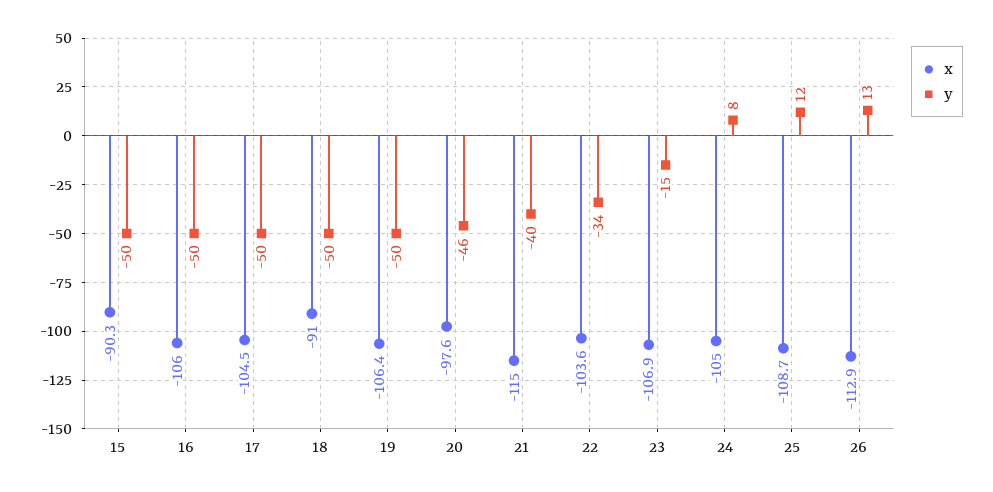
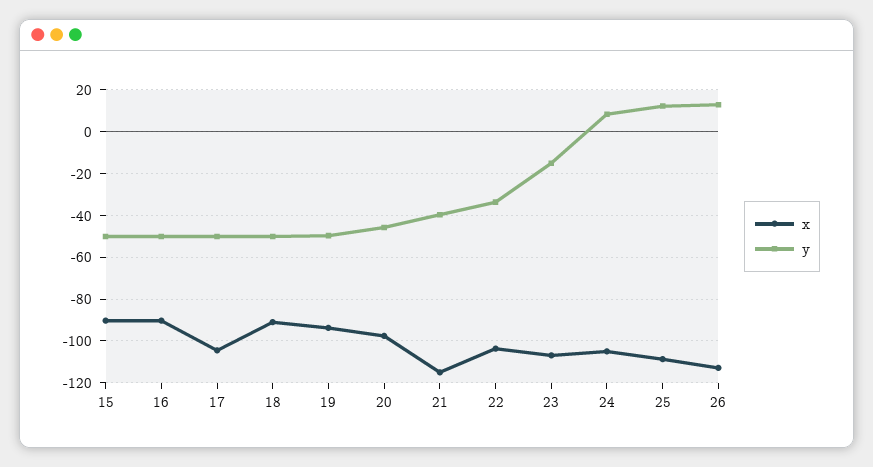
x, 16: -106 -> -90
x, 19: -106.4 -> -95

